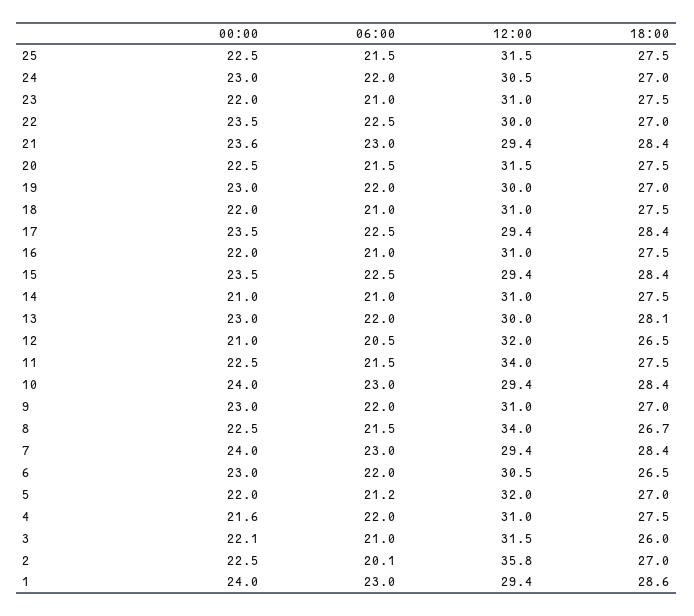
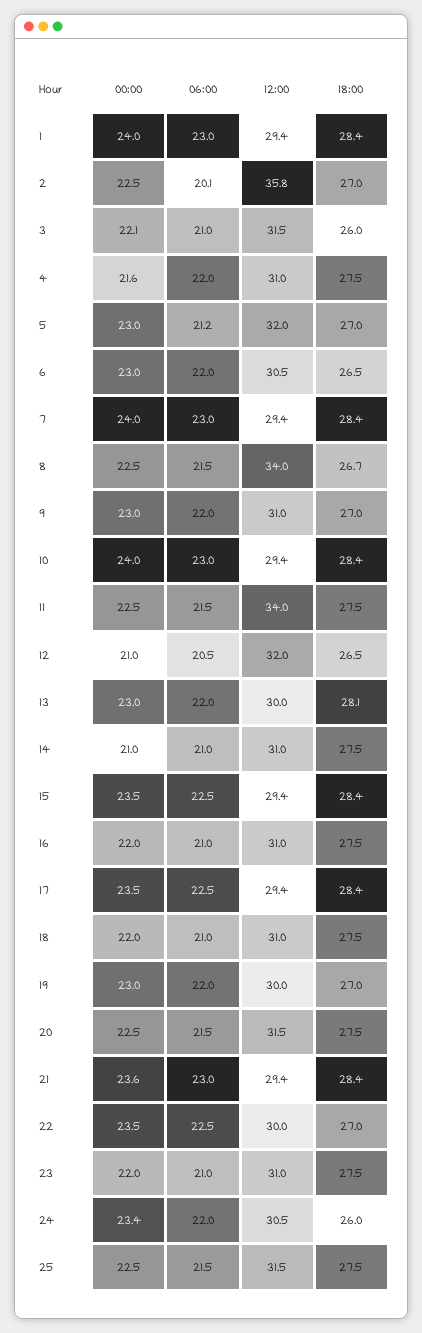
00:00, 24: 23 -> 23.4
18:00, 24: 27 -> 26
00:00, 5: 22 -> 23
18:00, 1: 28.6 -> 28.4

